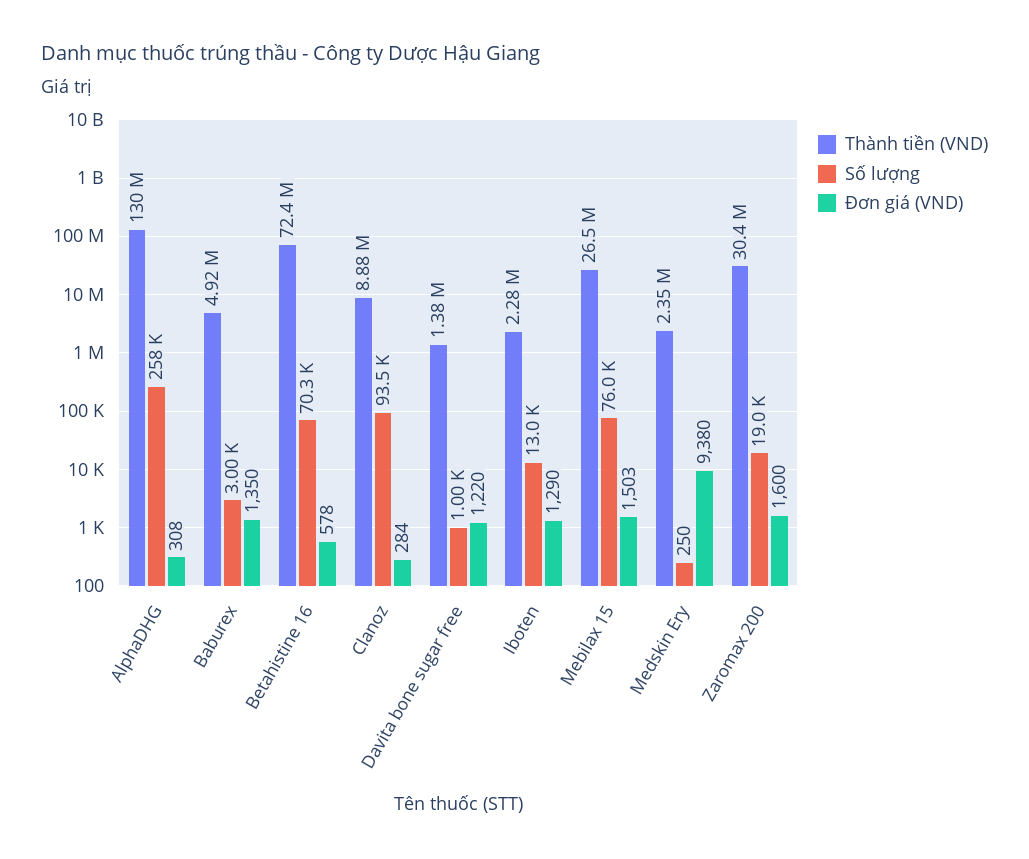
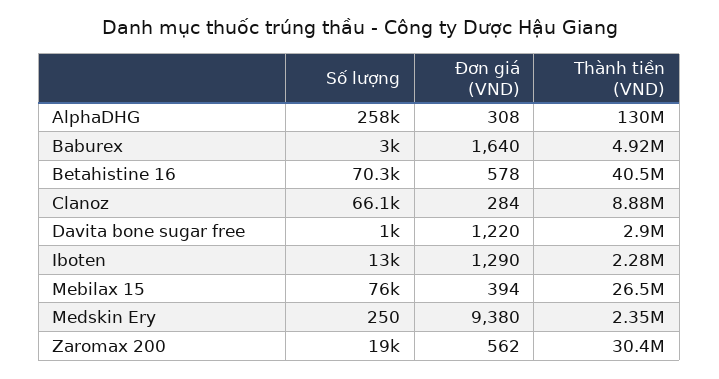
Đơn giá (VND), Baburex: 1350 -> 1640
Thành tiền (VND), Betahistine 16: 72400000 -> 40500000
Số lượng, Clanoz: 93500 -> 66100
Thành tiền (VND), Davita bone sugar free: 1380000 -> 2900000
Đơn giá (VND), Mebilax 15: 1503 -> 394
Đơn giá (VND), Zaromax 200: 1600 -> 562

